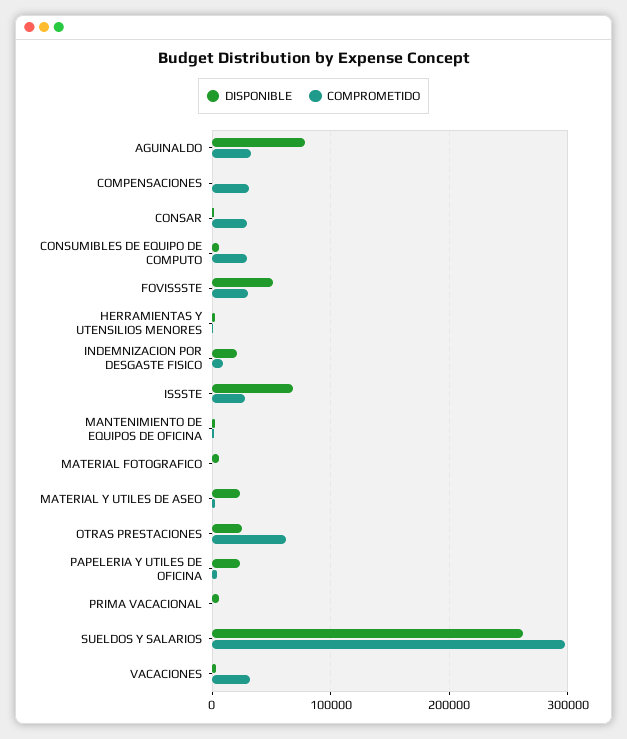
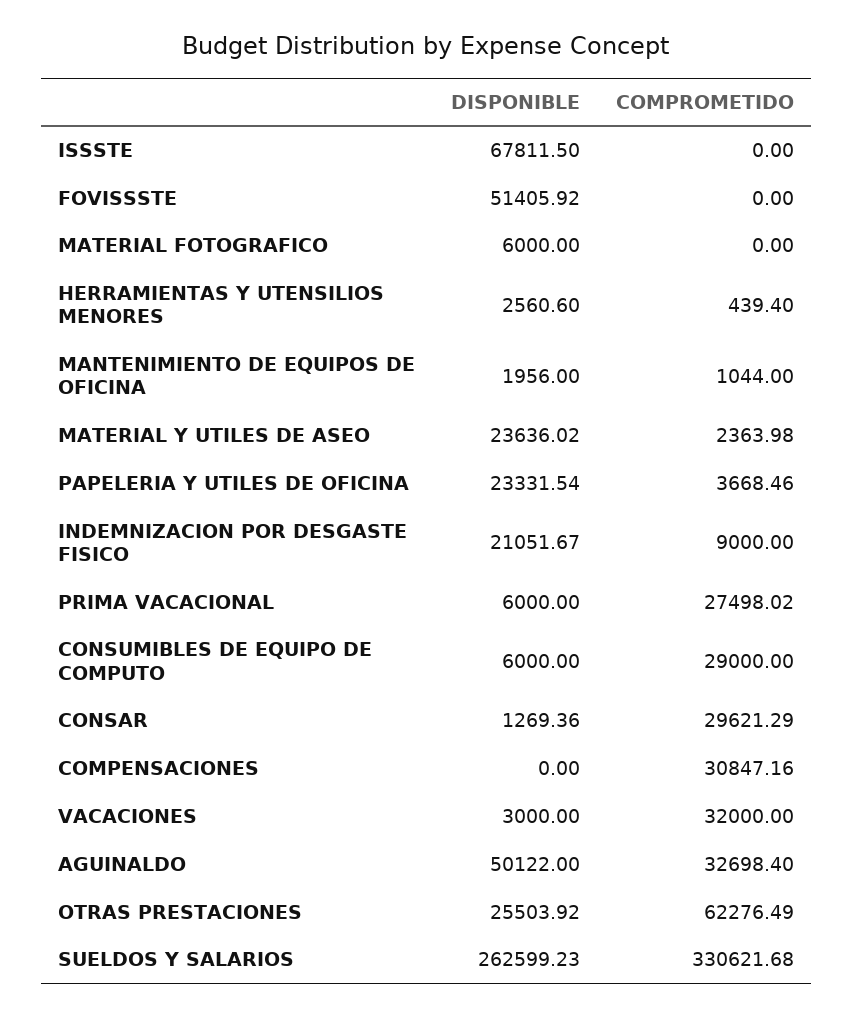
DISPONIBLE, AGUINALDO: 80000 -> 50122
COMPROMETIDO, FOVISSSTE: 30000 -> 0
COMPROMETIDO, ISSSTE: 30000 -> 0
COMPROMETIDO, PRIMA VACACIONAL: 0 -> 27498.02
COMPROMETIDO, SUELDOS Y SALARIOS: 300000 -> 330621.68

